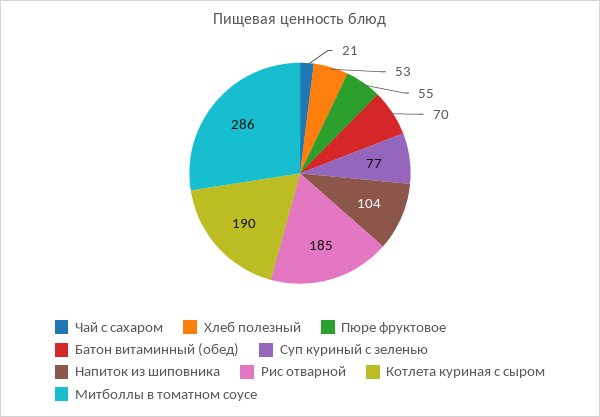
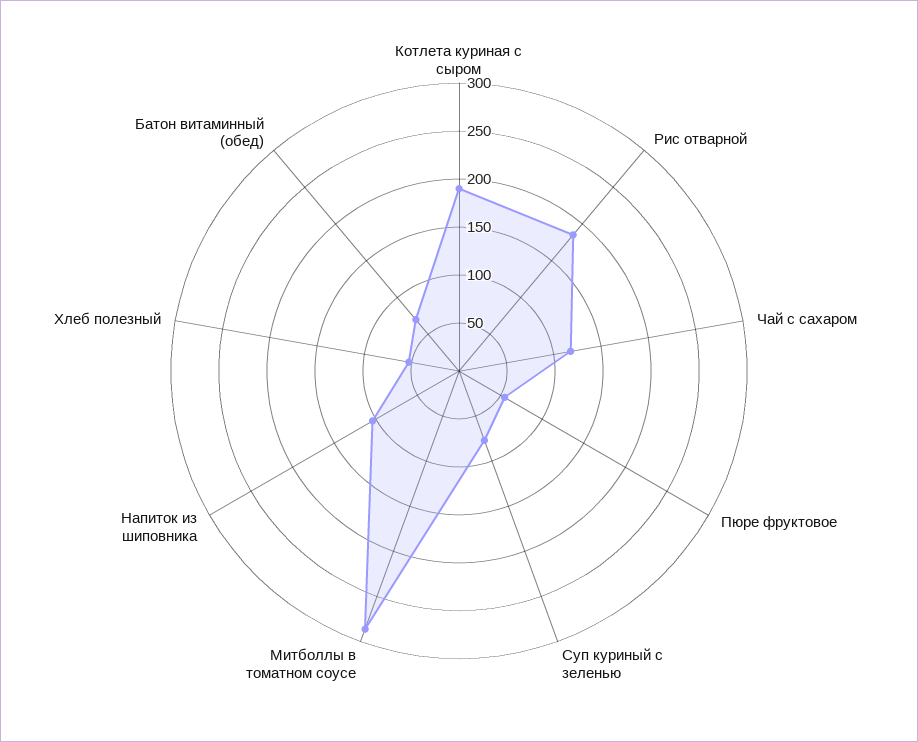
Чай с сахаром: 21 -> 120

